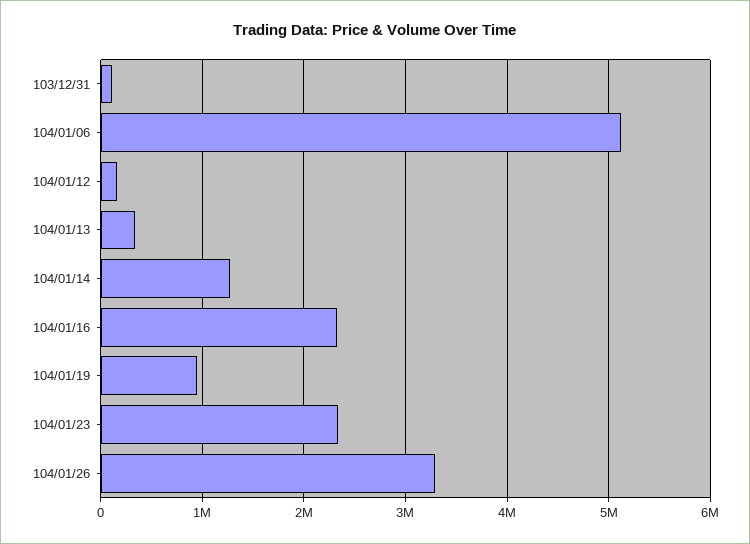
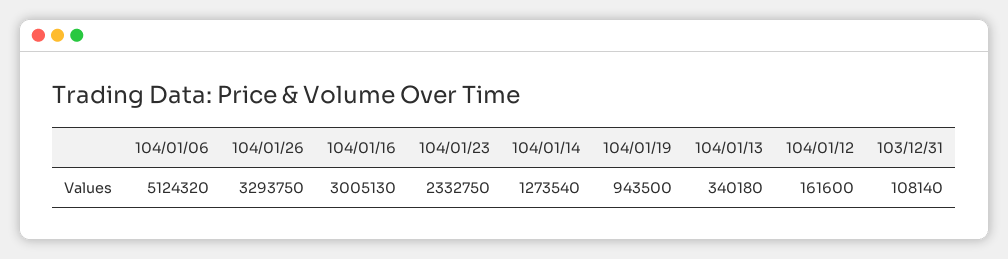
104/01/16: 2300000 -> 3005130

